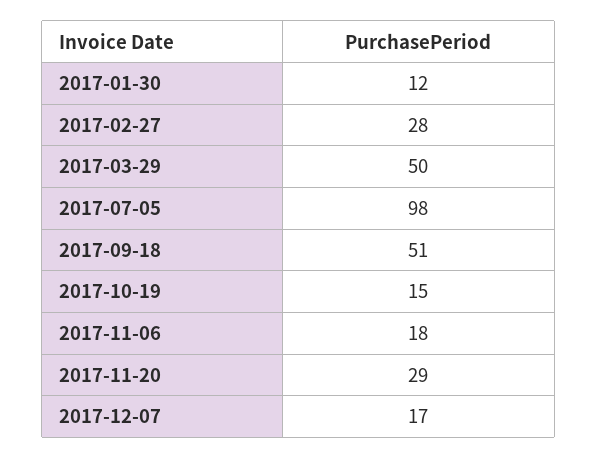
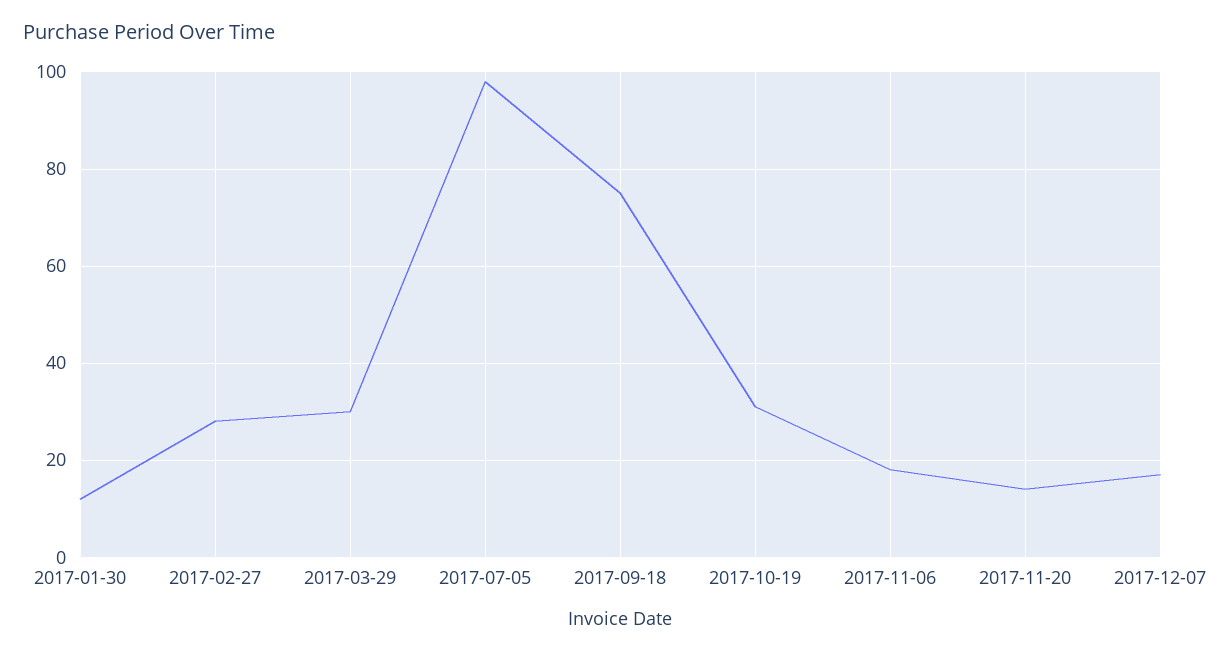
2017-03-29: 50 -> 30
2017-09-18: 51 -> 75
2017-10-19: 15 -> 30
2017-11-20: 29 -> 15

